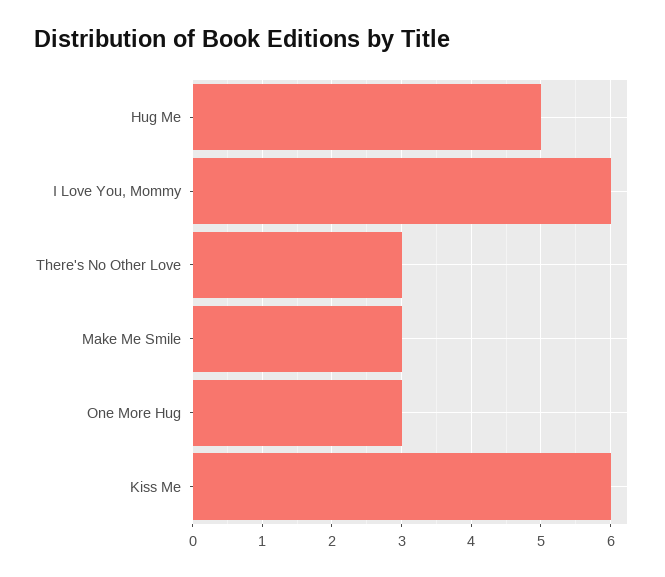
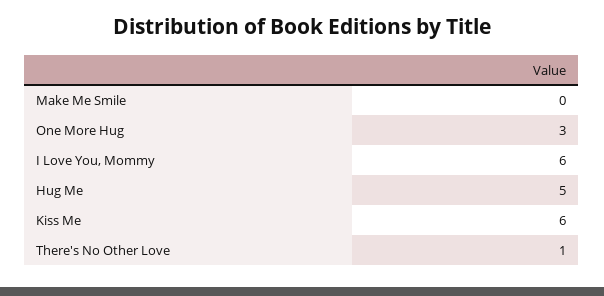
There's No Other Love: 3 -> 1
Make Me Smile: 3 -> 0

